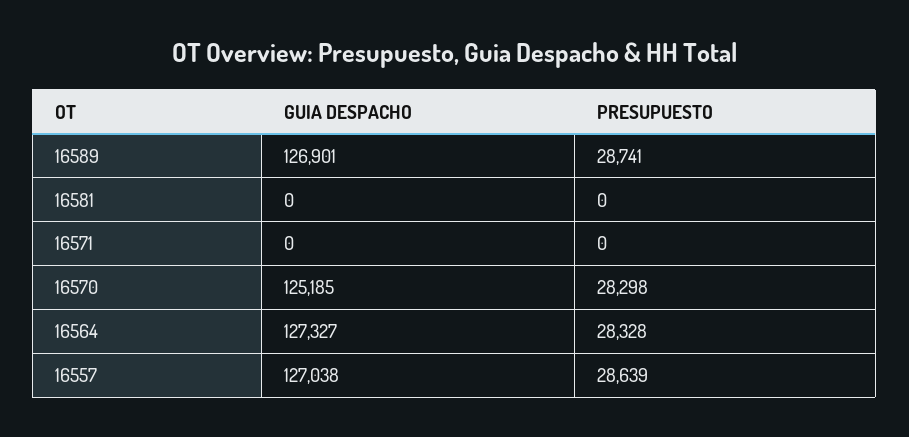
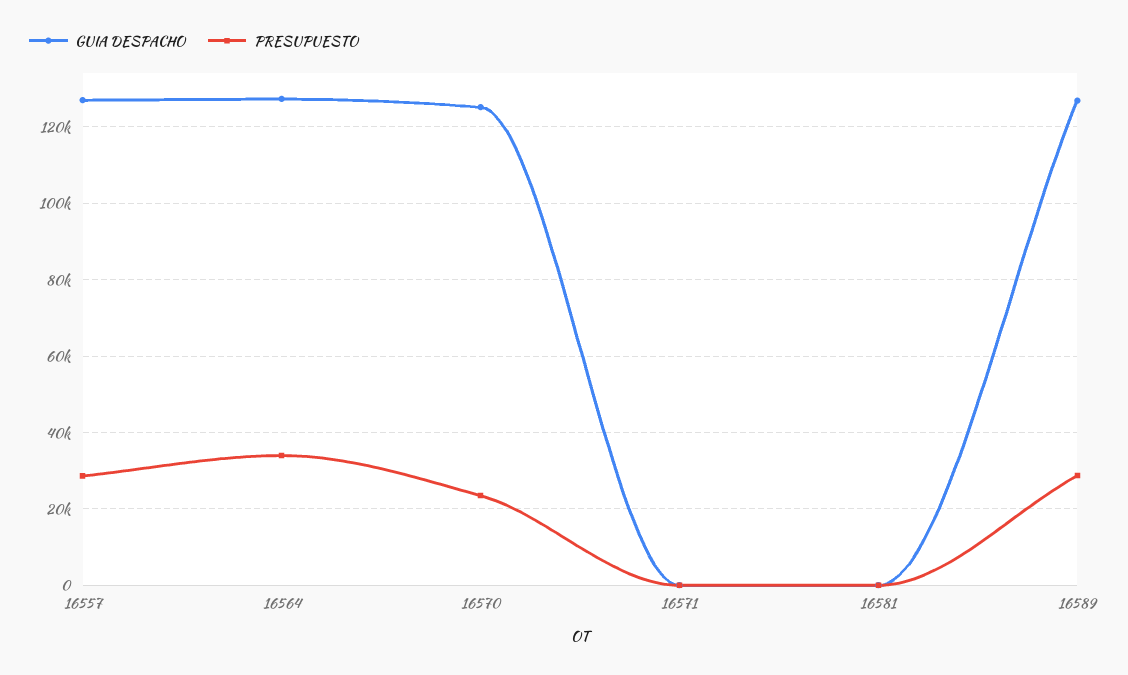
PRESUPUESTO, 16570: 28298 -> 24000
PRESUPUESTO, 16564: 28328 -> 34000

